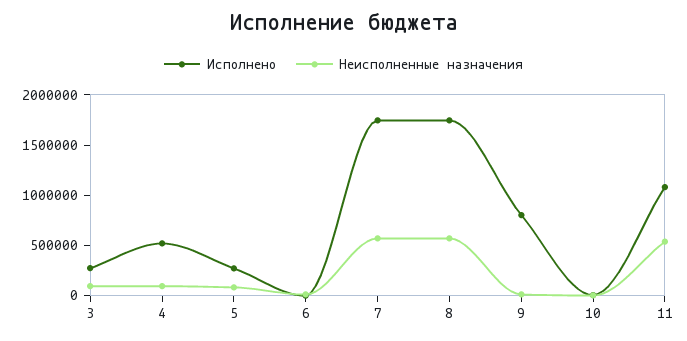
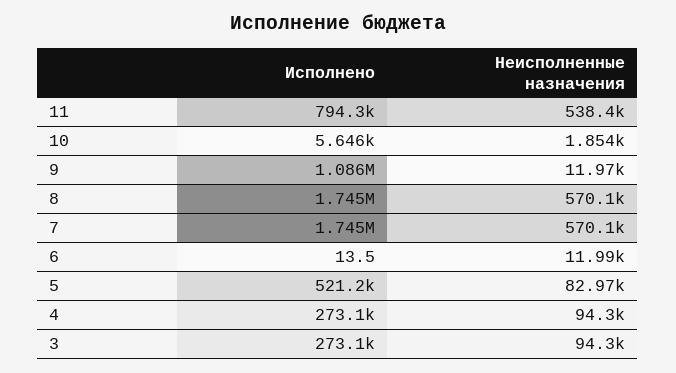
Исполнено, 4: 500000 -> 273100
Исполнено, 5: 300000 -> 521200
Исполнено, 9: 800000 -> 1086000
Исполнено, 11: 1100000 -> 794300

